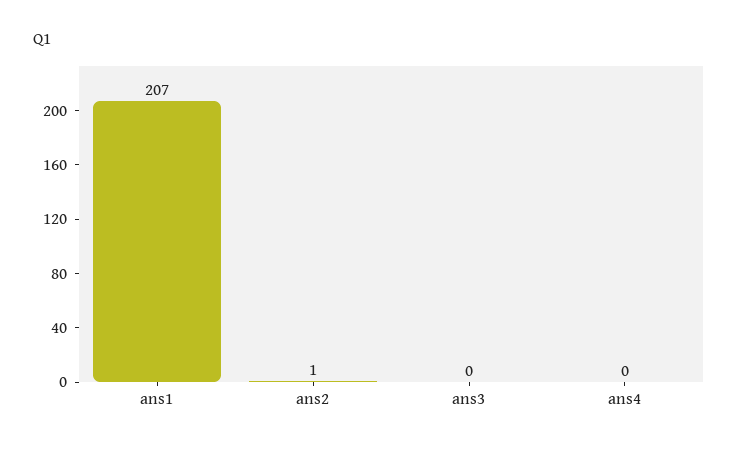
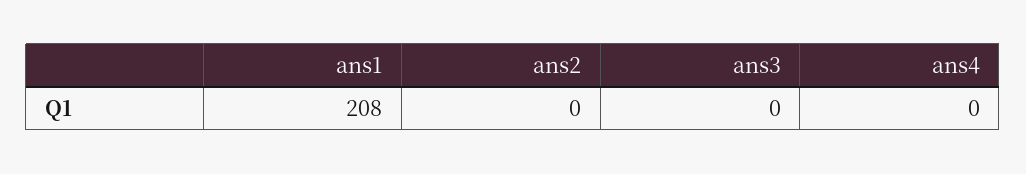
ans1: 207 -> 208
ans2: 1 -> 0

